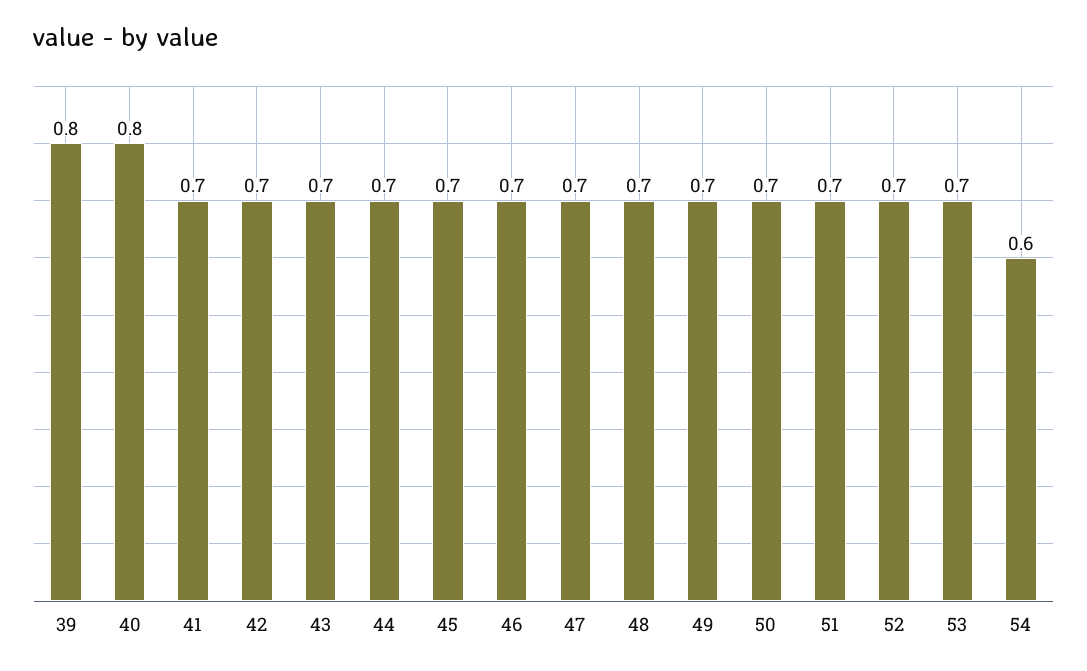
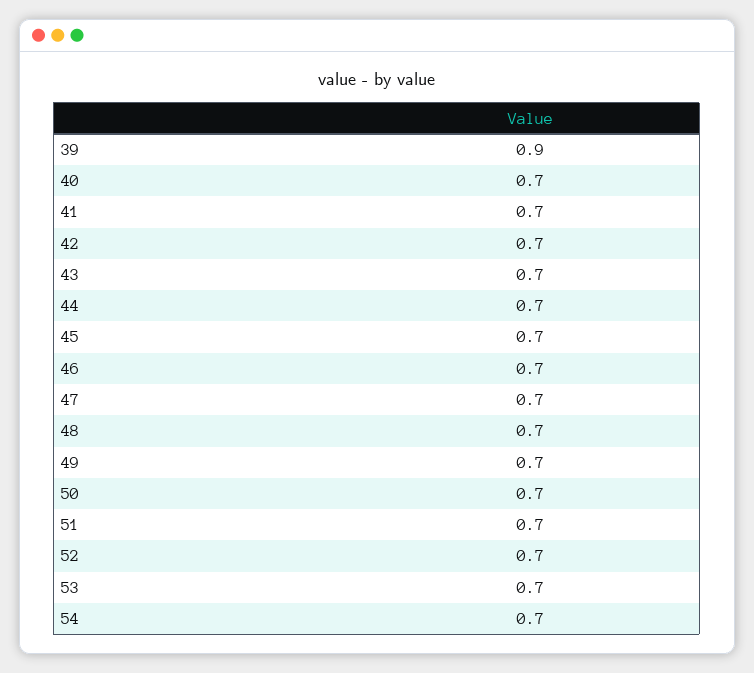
39: 0.8 -> 0.9
40: 0.8 -> 0.7
54: 0.6 -> 0.7

